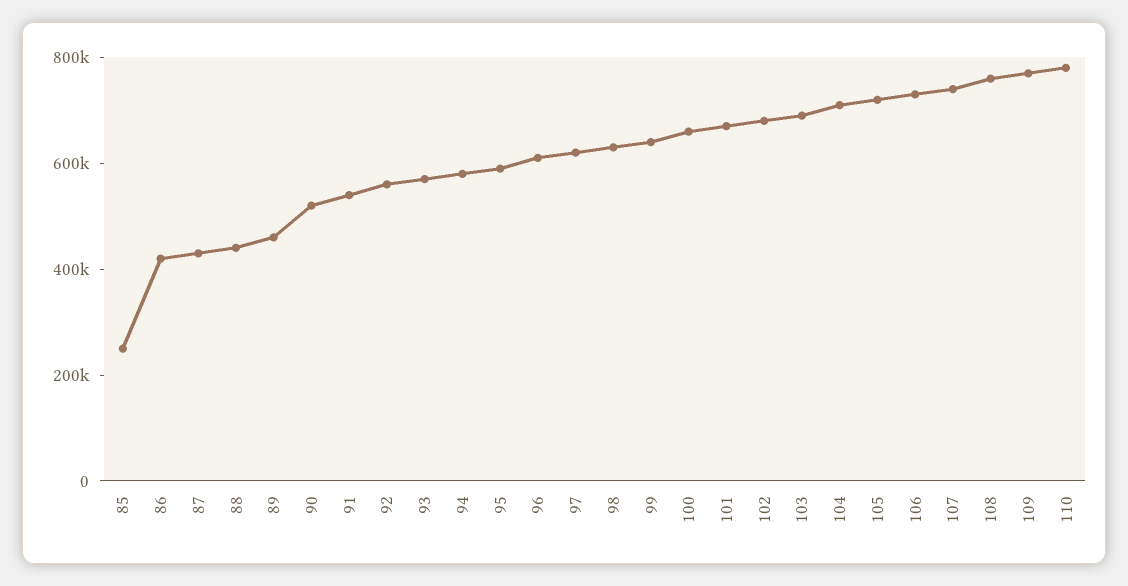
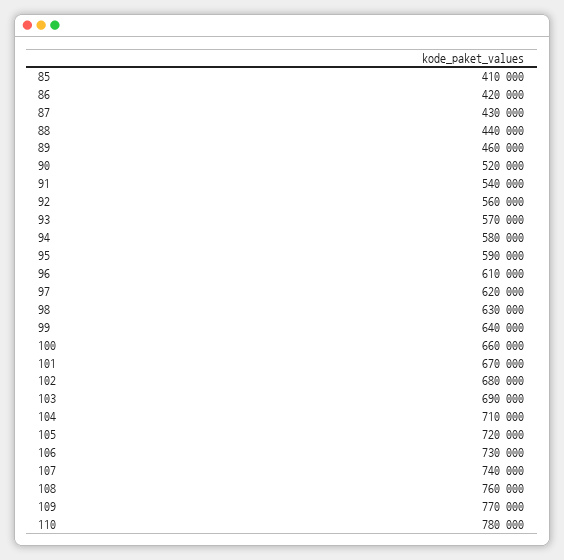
85: 250000 -> 410000

